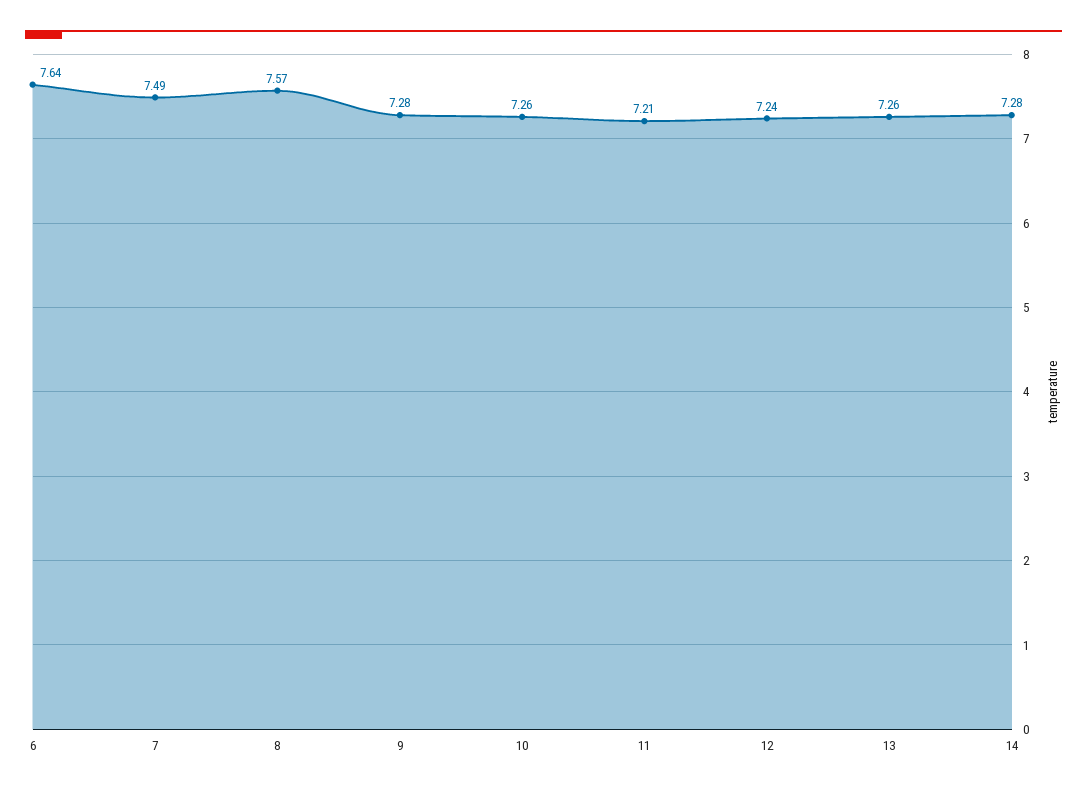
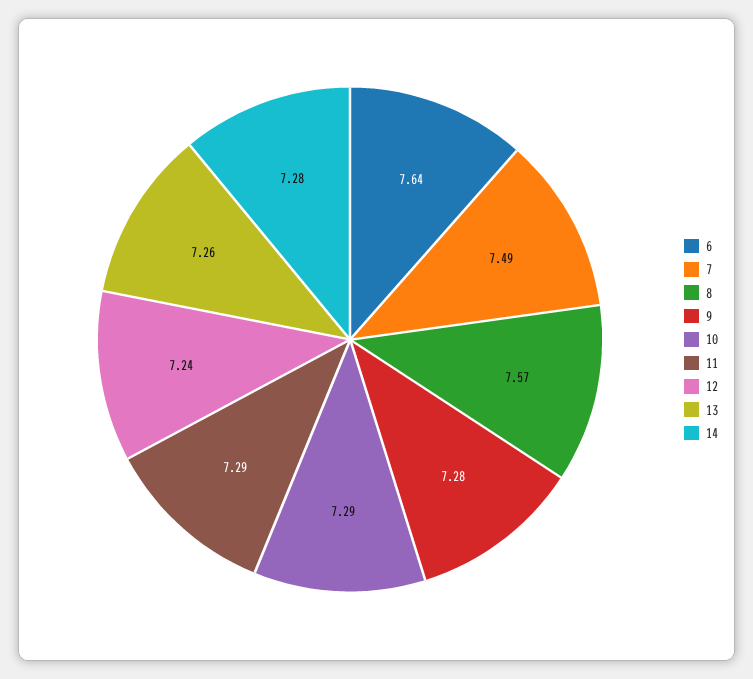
10: 7.26 -> 7.29
11: 7.21 -> 7.29

